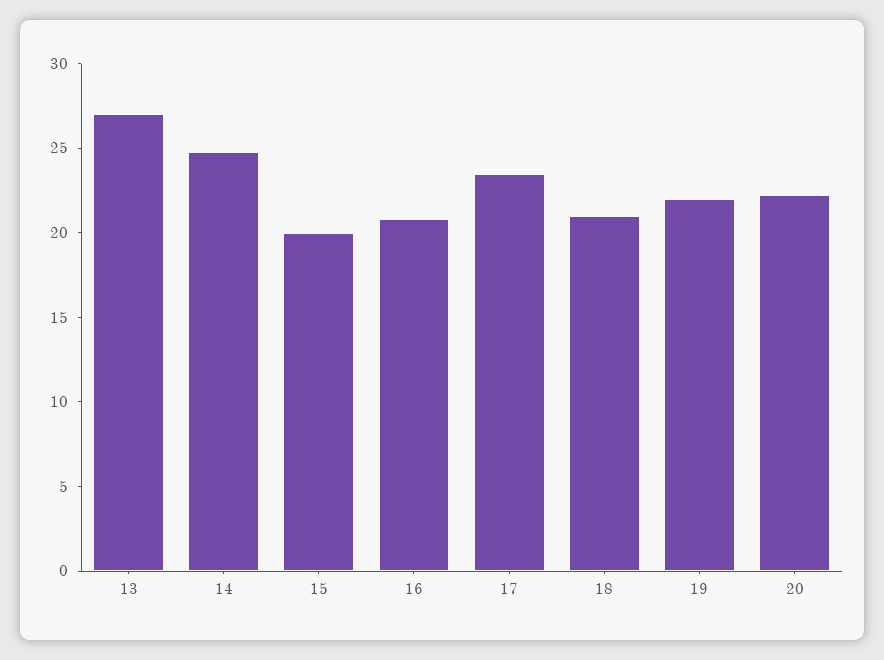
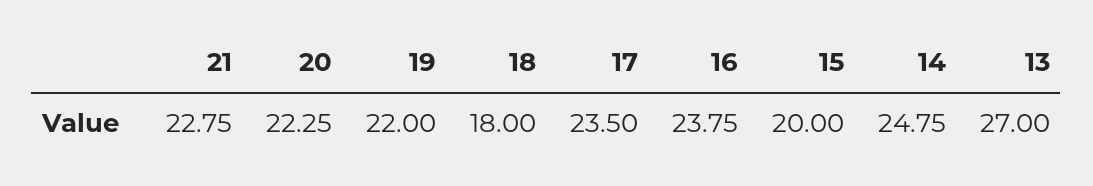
16: 21 -> 23.75
18: 21 -> 18
21: none -> 22.75

